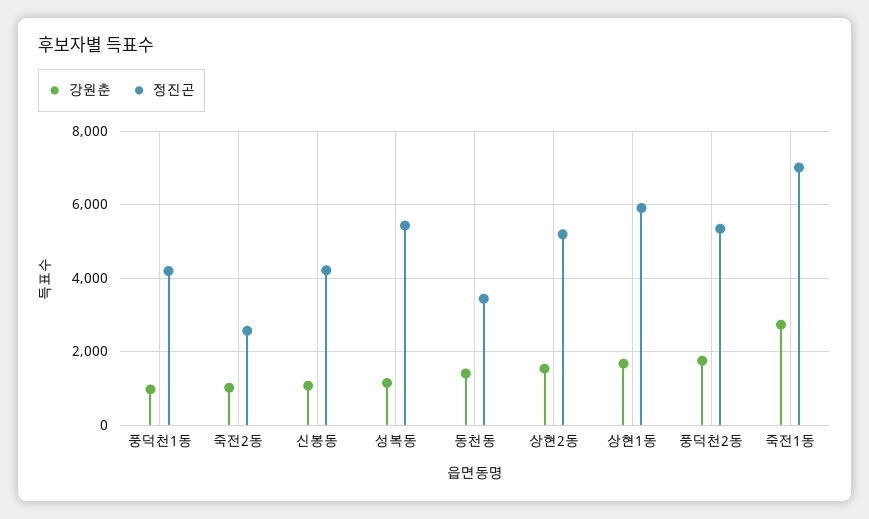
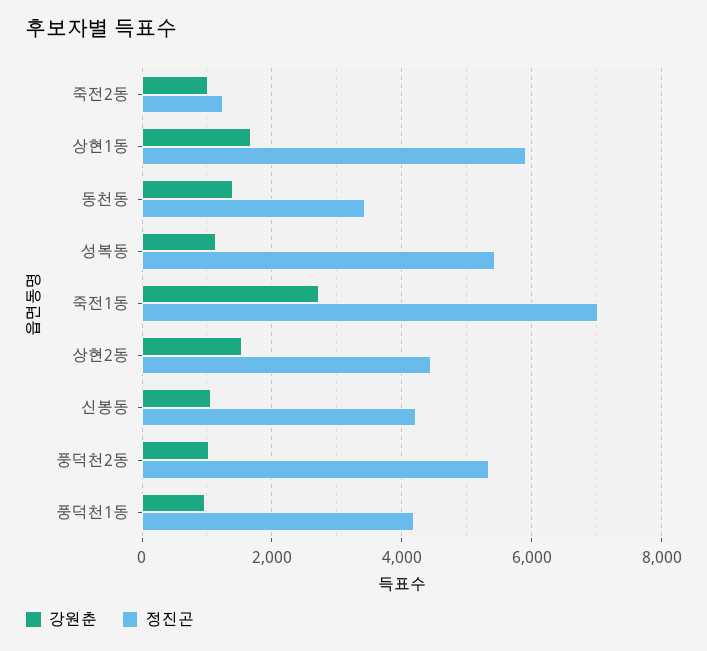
정진곤, 죽전2동: 2600 -> 1200
정진곤, 상현2동: 5200 -> 4400
강원춘, 풍덕천2동: 1800 -> 1000

